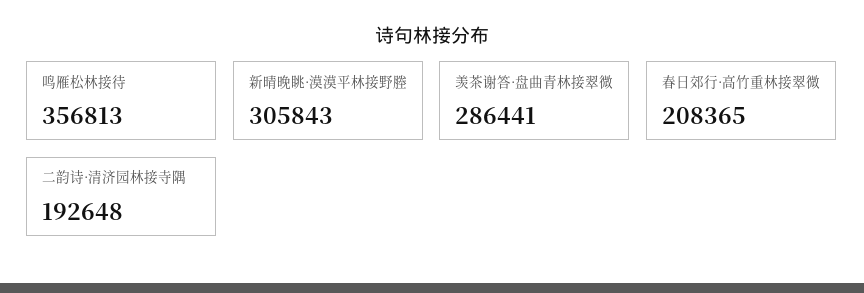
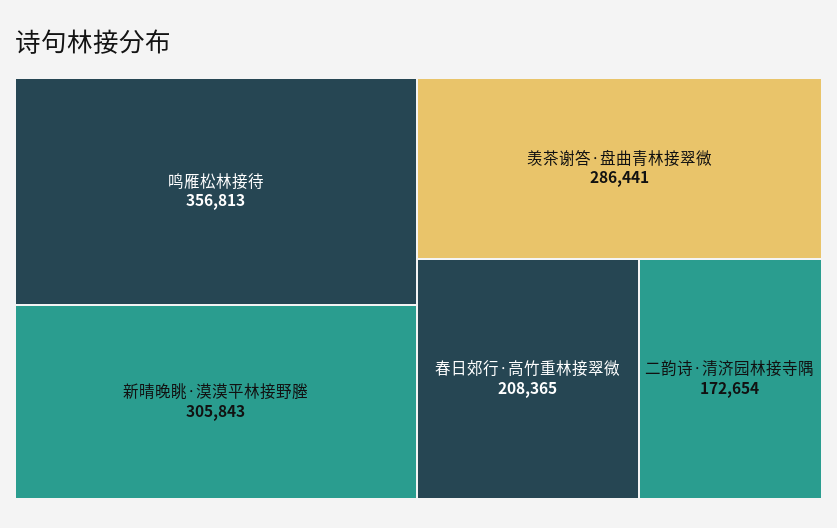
二韵诗·清济园林接寺隅: 192648 -> 172654

